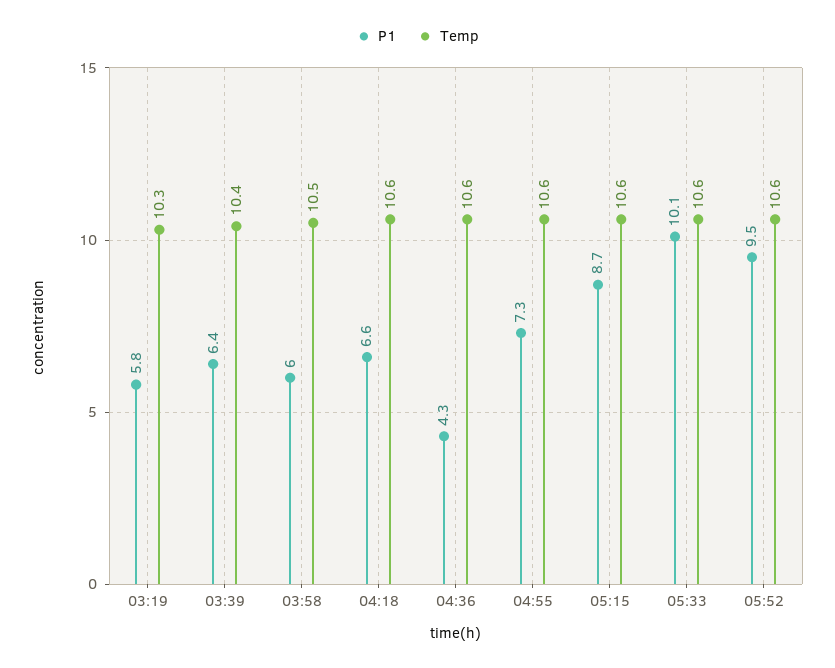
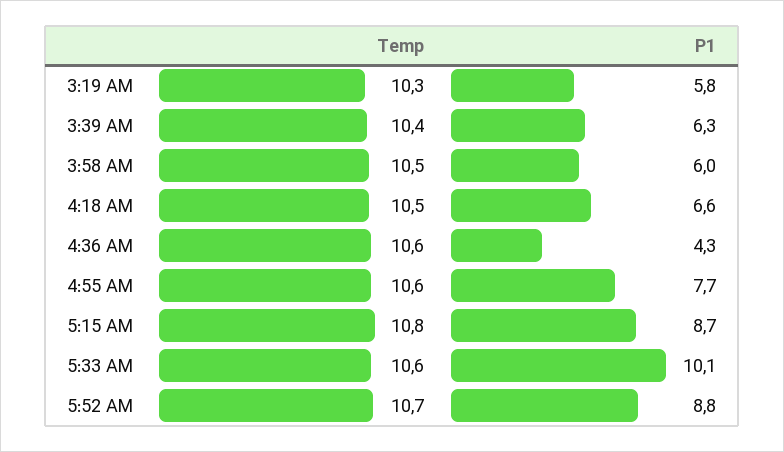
P1, 03:39: 6.4 -> 6.3
Temp, 04:18: 10.6 -> 10.5
P1, 04:55: 7.3 -> 7.7
Temp, 05:15: 10.6 -> 10.8
P1, 05:52: 9.5 -> 8.8
Temp, 05:52: 10.6 -> 10.7

